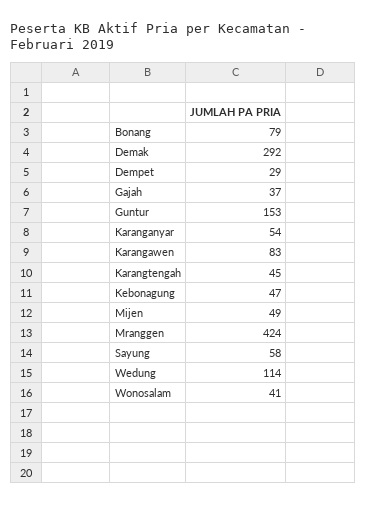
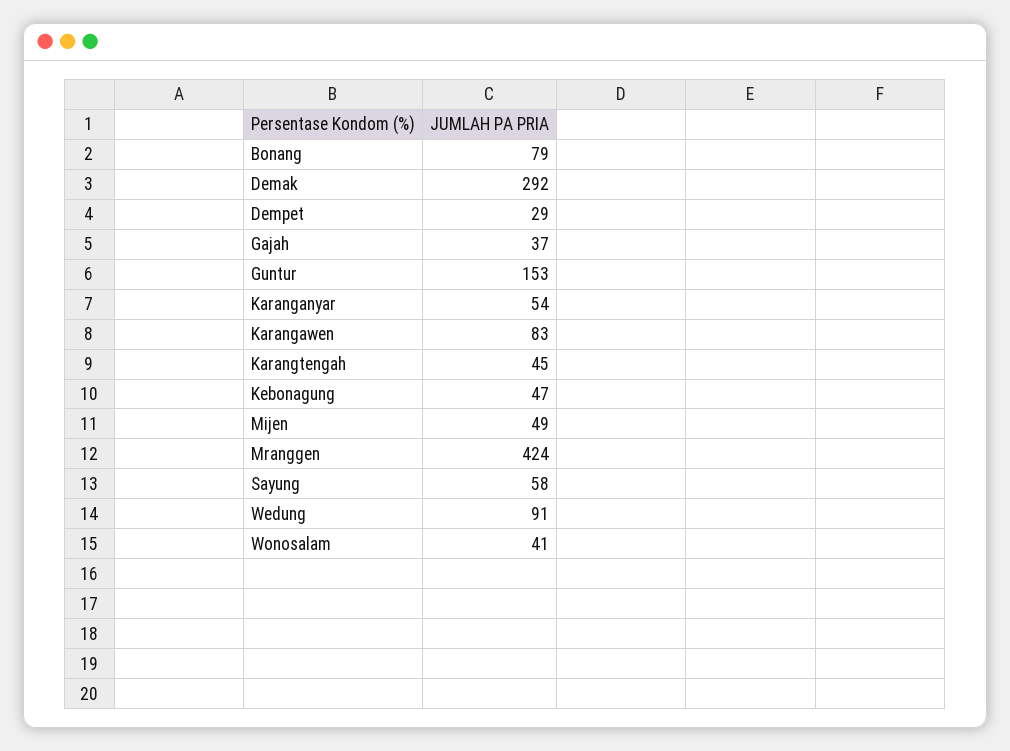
Wedung: 114 -> 91

